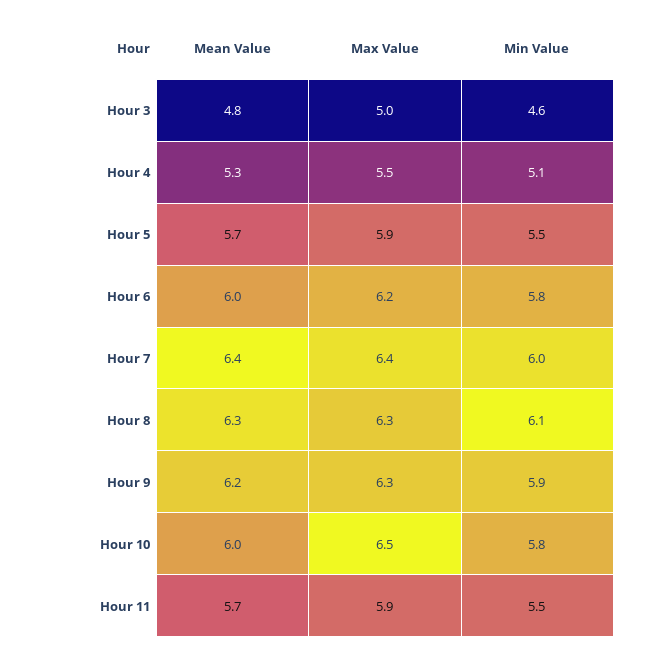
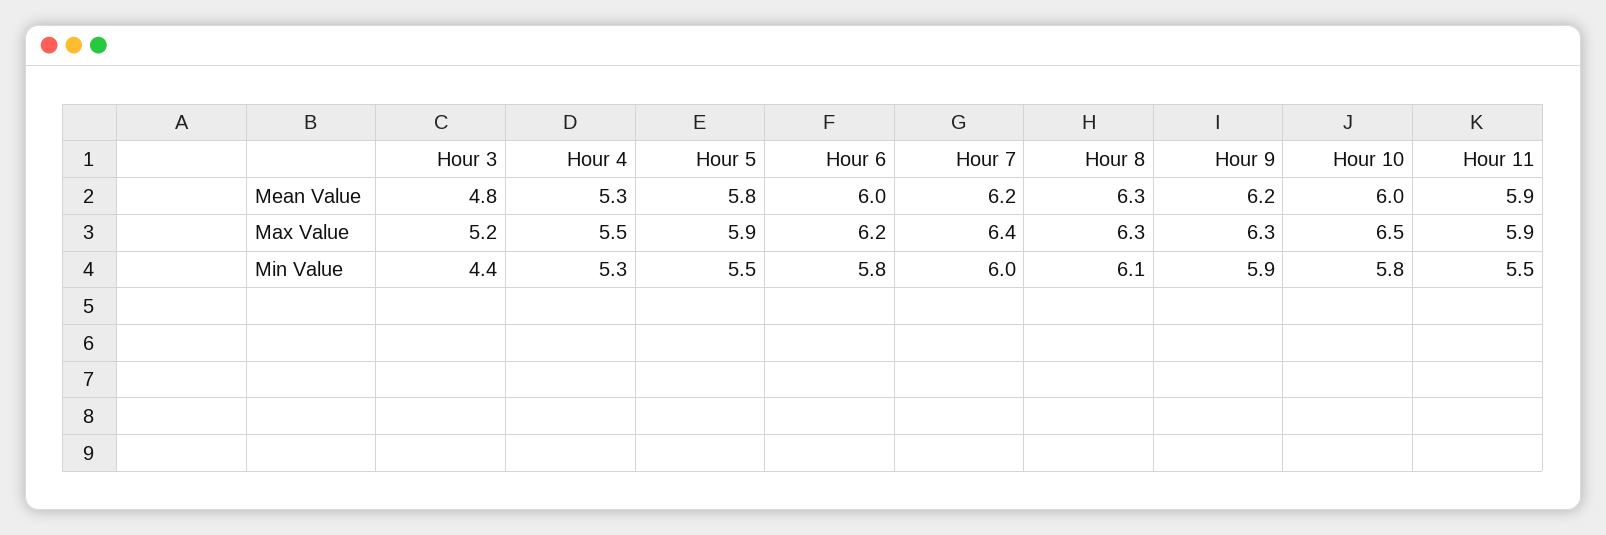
Max Value, Hour 3: 5 -> 5.2
Min Value, Hour 3: 4.6 -> 4.4
Min Value, Hour 4: 5.1 -> 5.3
Mean Value, Hour 5: 5.7 -> 5.8
Mean Value, Hour 7: 6.4 -> 6.2
Mean Value, Hour 11: 5.7 -> 5.9

